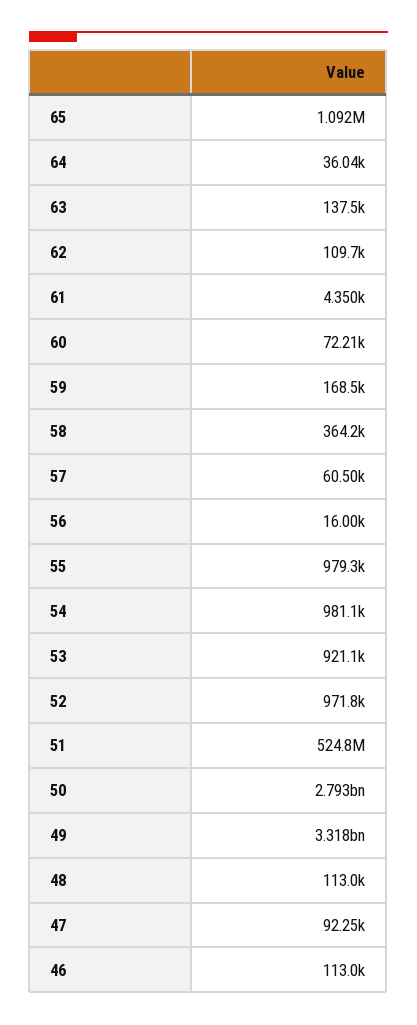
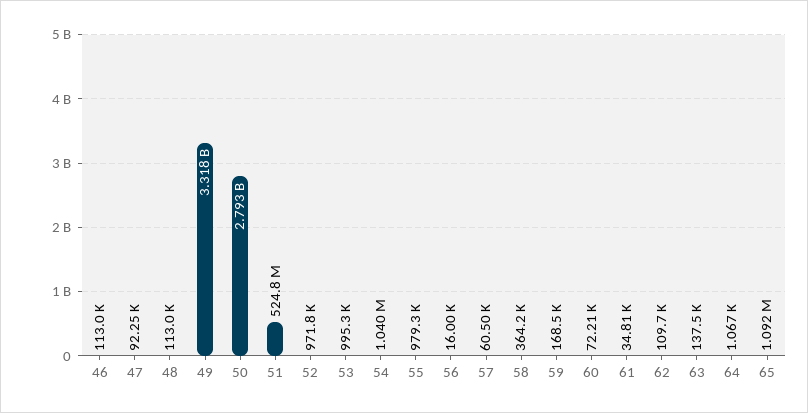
64: 36040 -> 1067
61: 4350 -> 34810
54: 981100 -> 1040000
53: 921100 -> 995300

